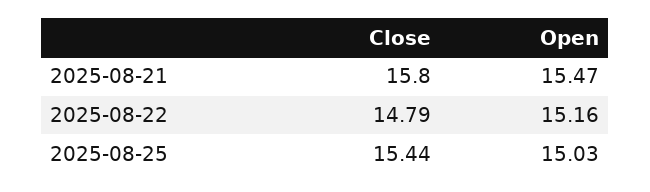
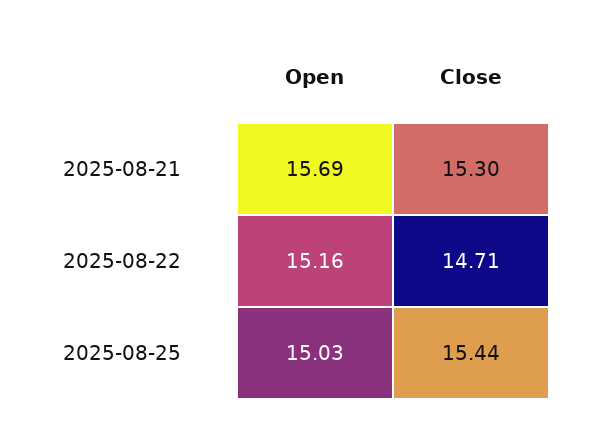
Close, 2025-08-21: 15.8 -> 15.3
Open, 2025-08-21: 15.47 -> 15.69
Close, 2025-08-22: 14.79 -> 14.71

